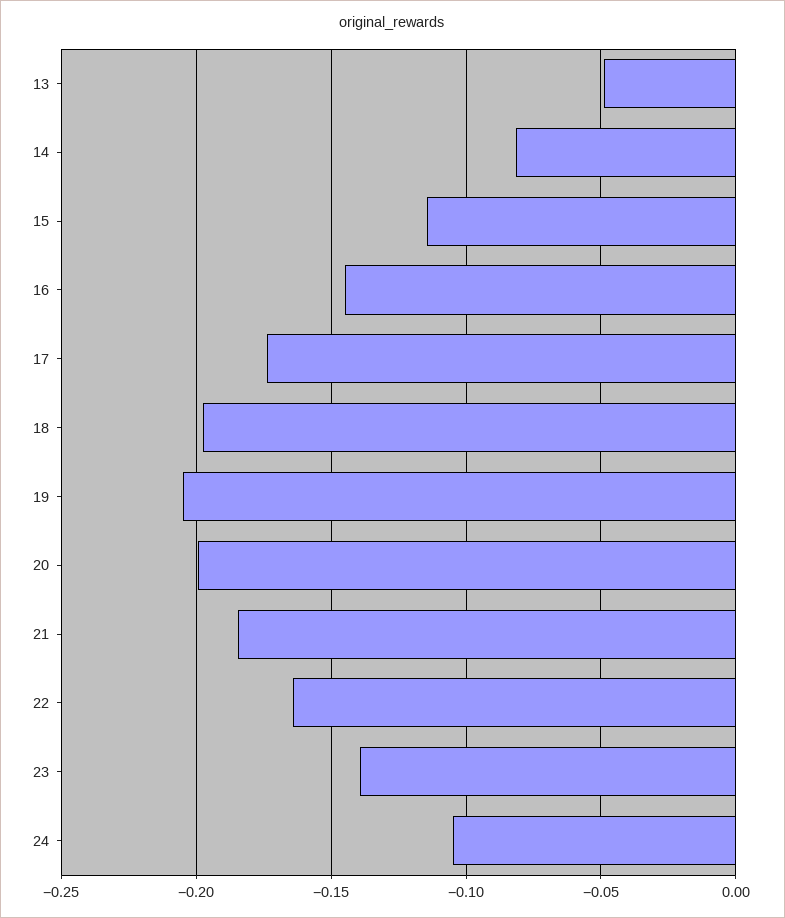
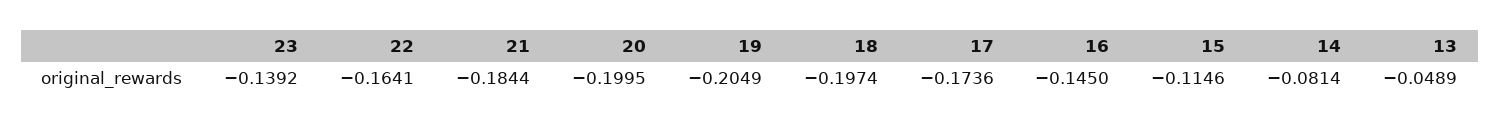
24: -0.105 -> none

